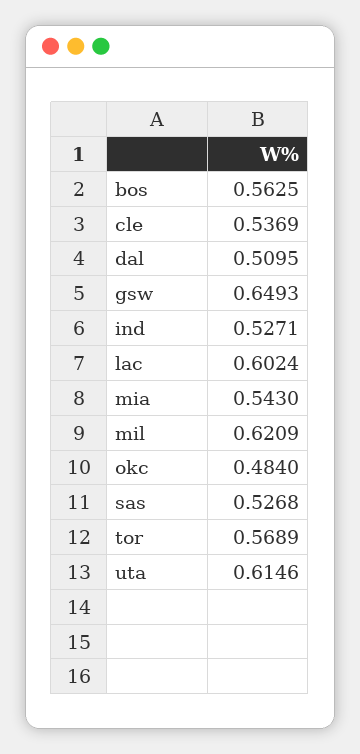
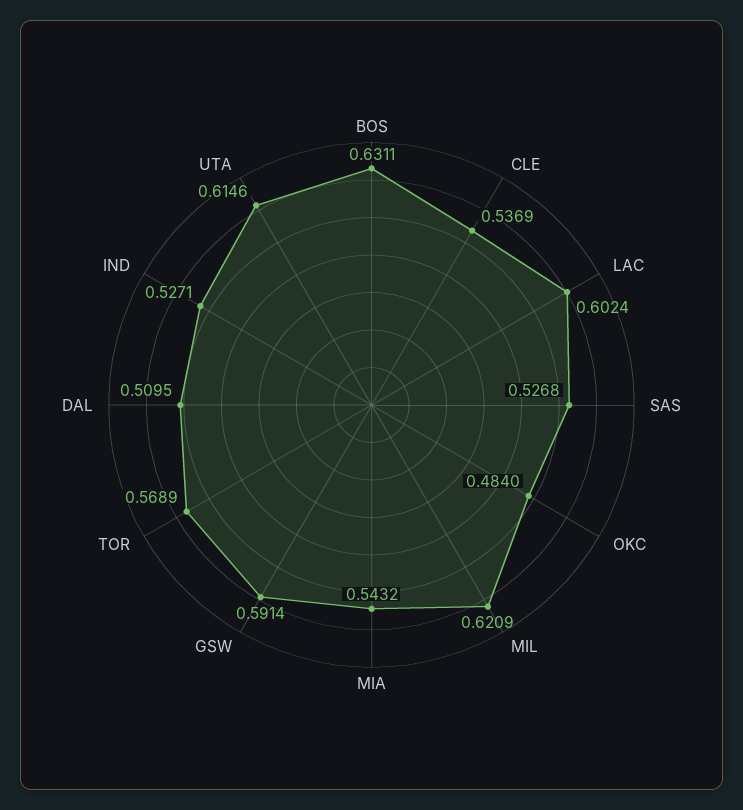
bos: 0.5625 -> 0.6311
gsw: 0.6493 -> 0.5914
mia: 0.543 -> 0.5432

